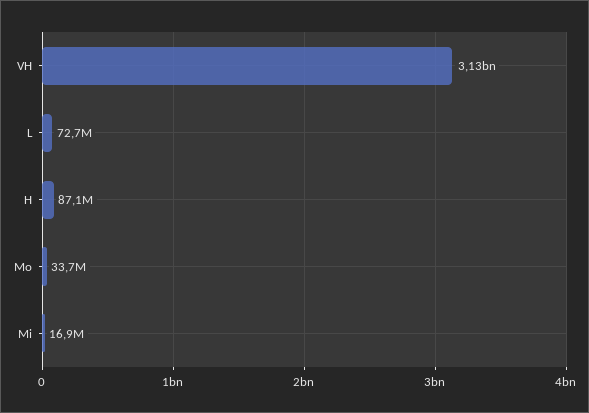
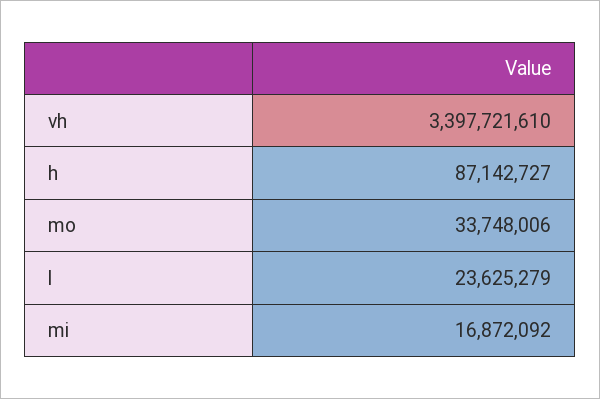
VH: 3130000000 -> 3397721610
L: 72700000 -> 23625279

